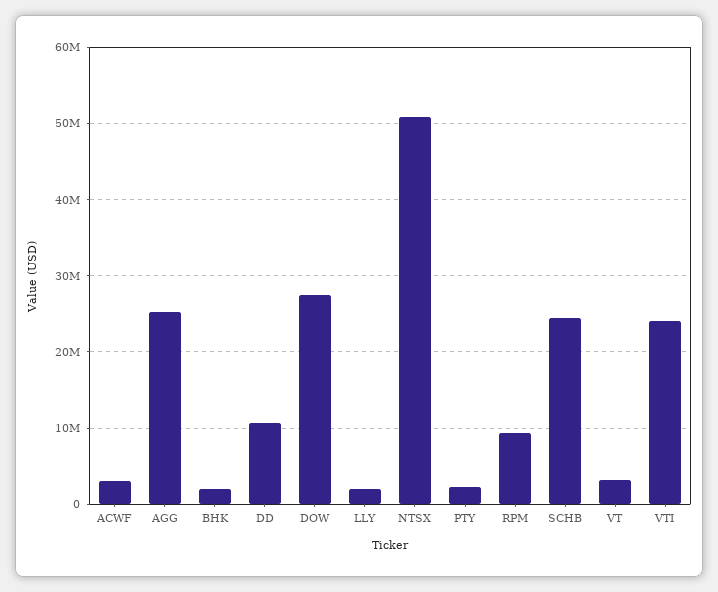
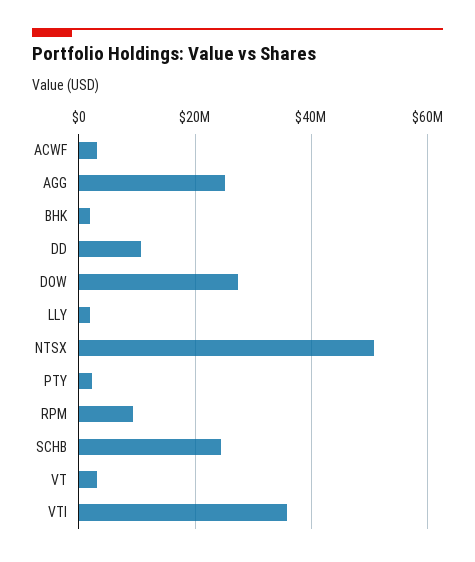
VTI: 24000000 -> 36000000

